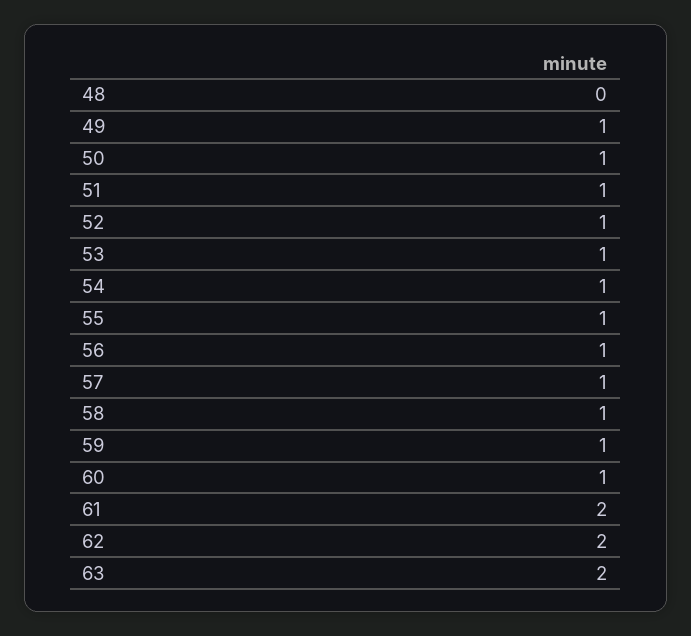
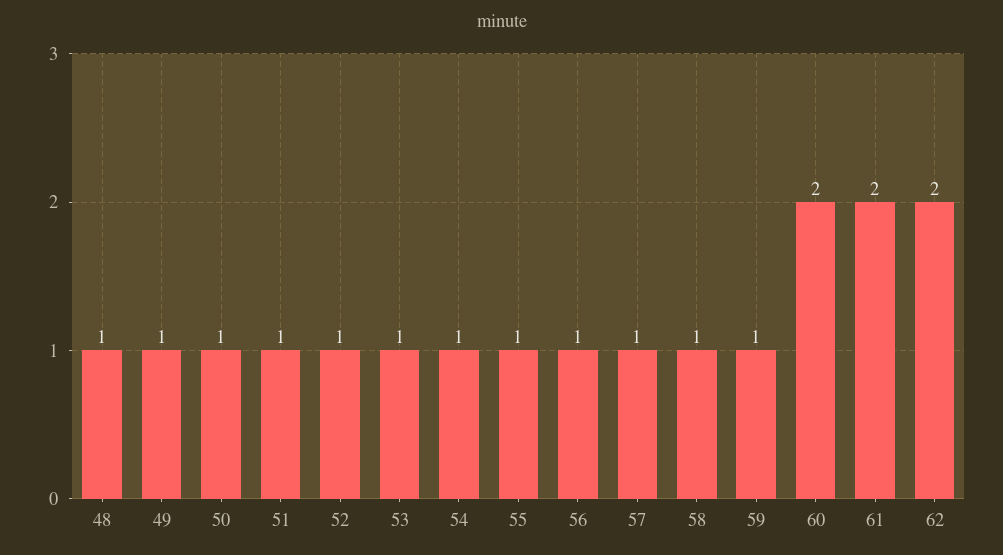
48: 0 -> 1
60: 1 -> 2
63: 2 -> none

